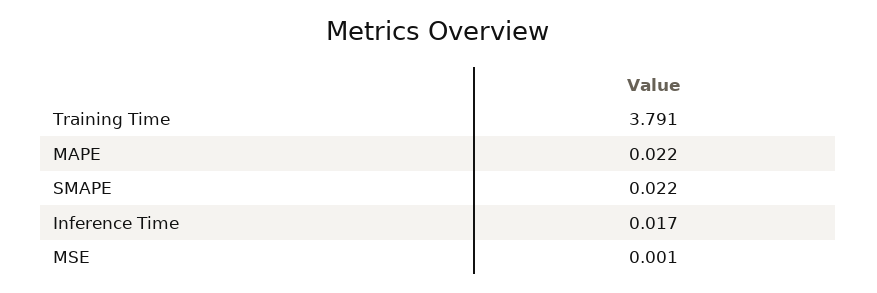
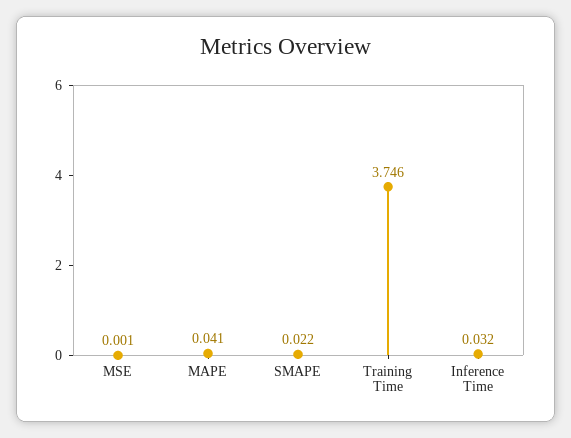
Training Time: 3.791 -> 3.746
MAPE: 0.022 -> 0.041
Inference Time: 0.017 -> 0.032

